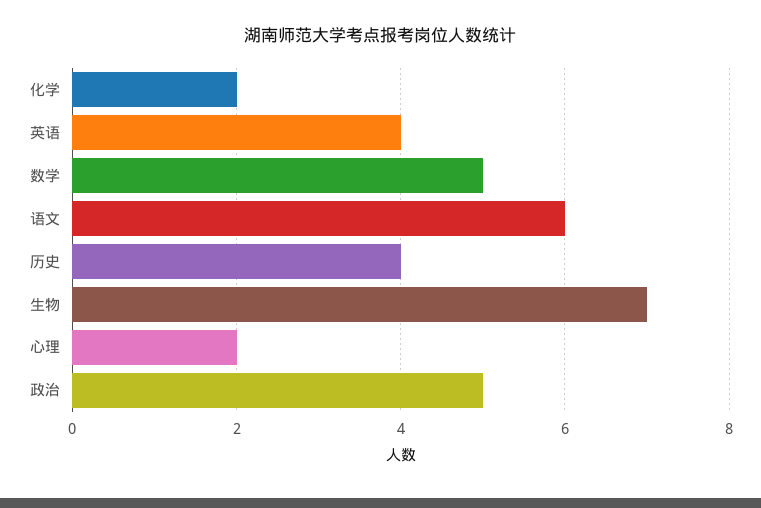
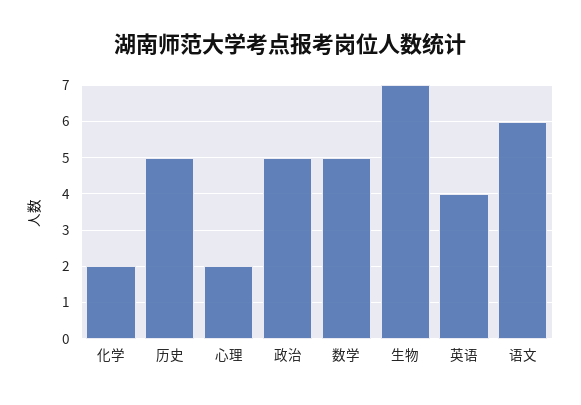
历史: 4 -> 5

